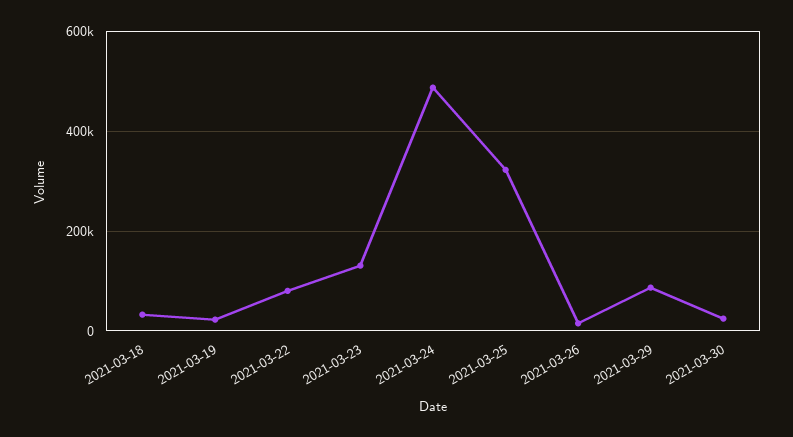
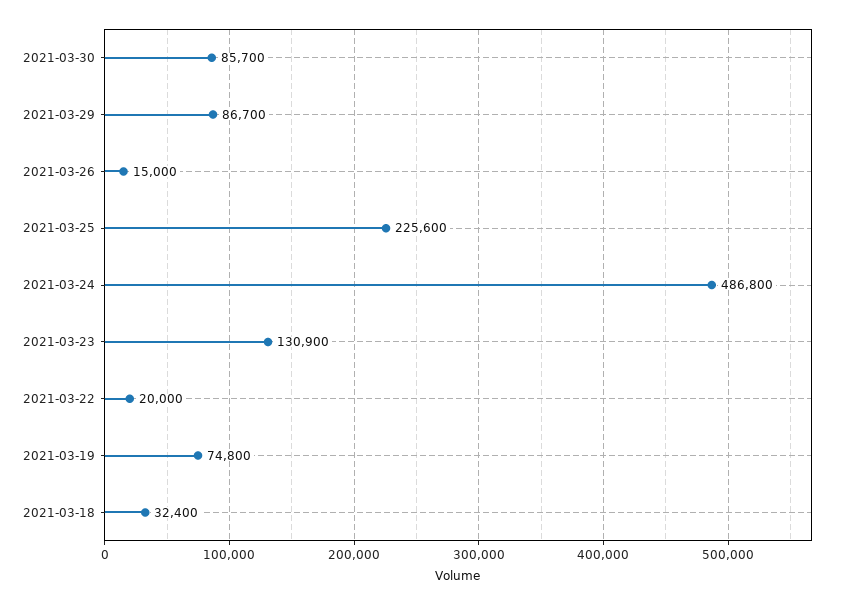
2021-03-19: 20000 -> 74800
2021-03-22: 80000 -> 20000
2021-03-25: 320000 -> 225600
2021-03-30: 20000 -> 85700

